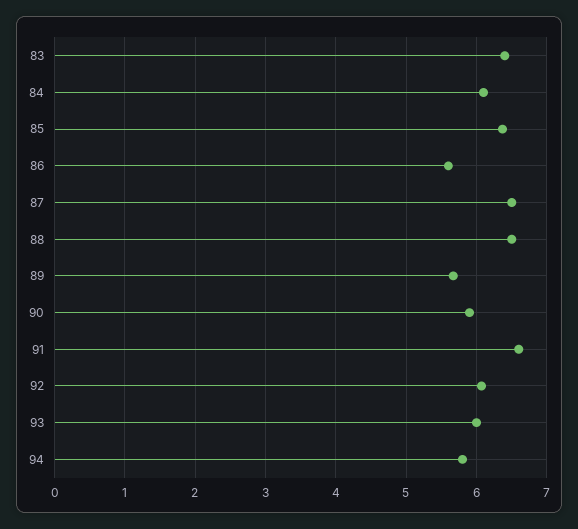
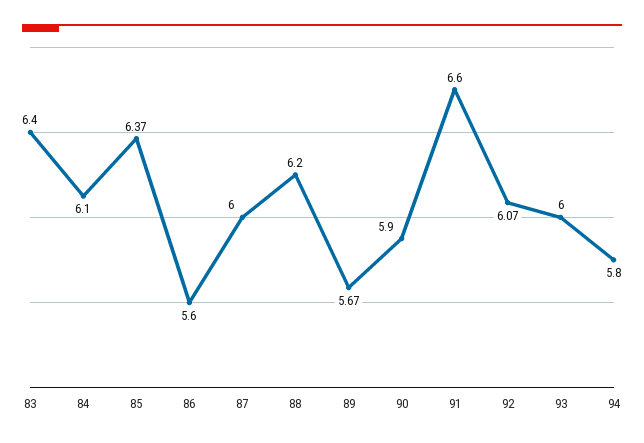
87: 6.5 -> 6
88: 6.5 -> 6.2

